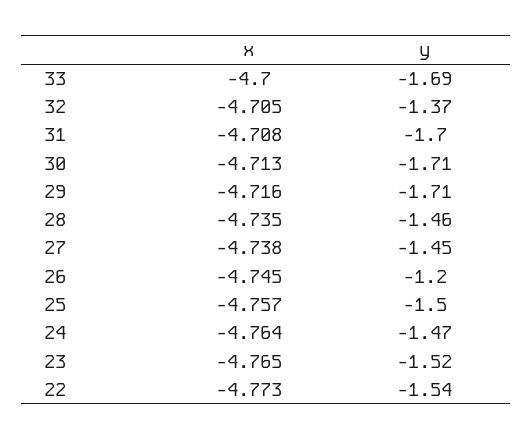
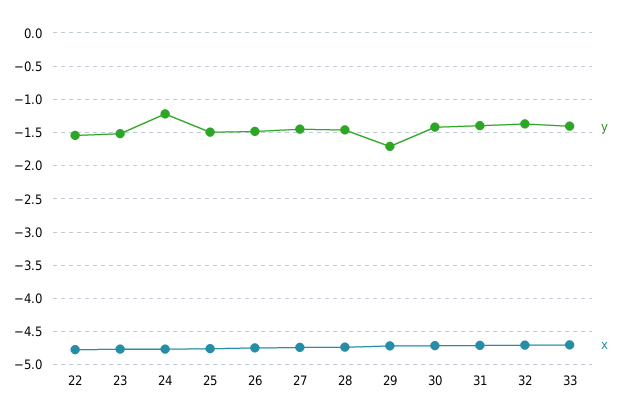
y, 33: -1.69 -> -1.4
y, 31: -1.7 -> -1.4
y, 30: -1.71 -> -1.4
y, 26: -1.2 -> -1.5
y, 24: -1.47 -> -1.2

